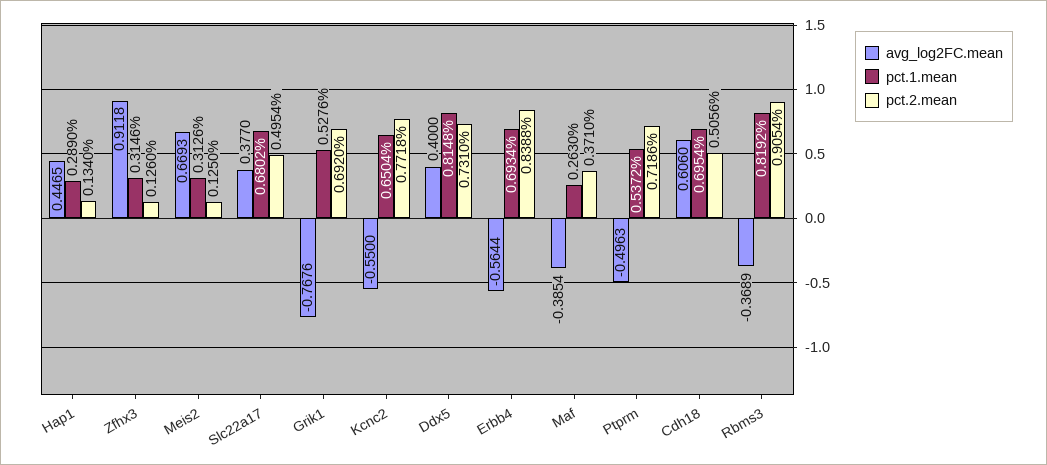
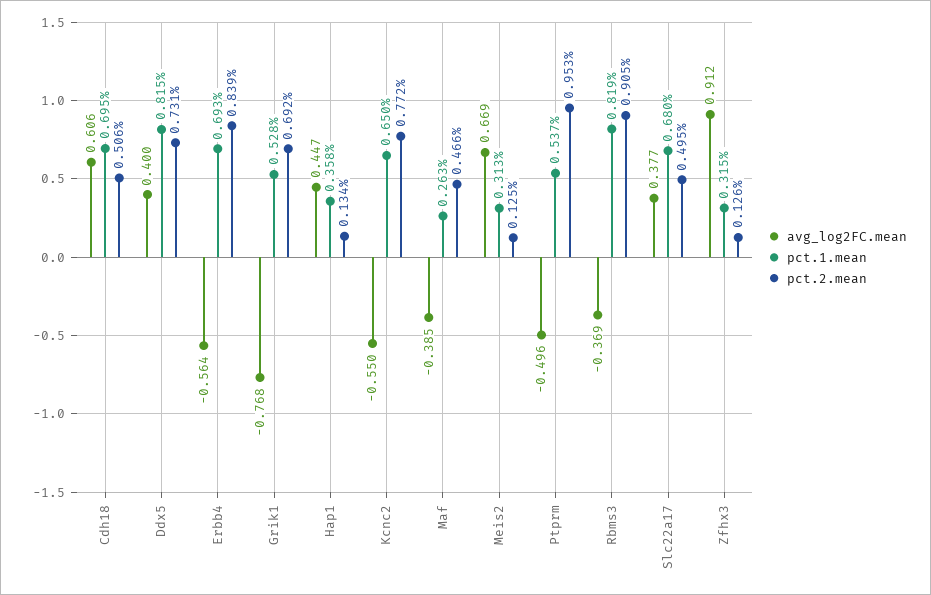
pct.1.mean, Hap1: 0.289 -> 0.358
pct.2.mean, Maf: 0.371 -> 0.466
pct.2.mean, Ptprm: 0.7186 -> 0.953

